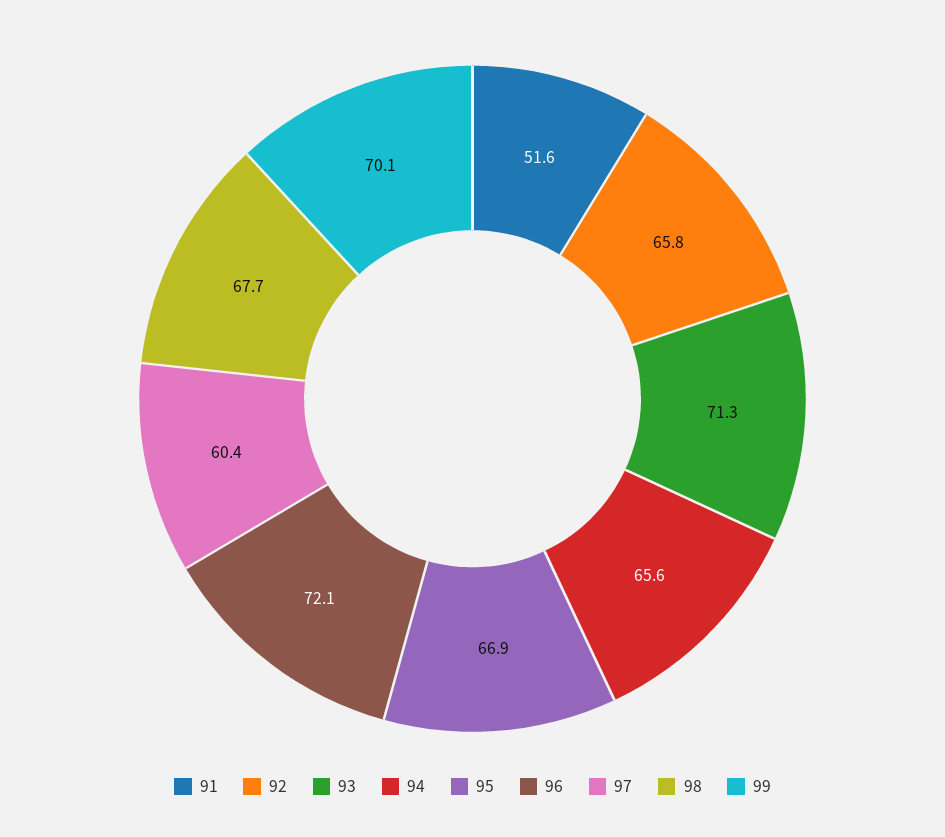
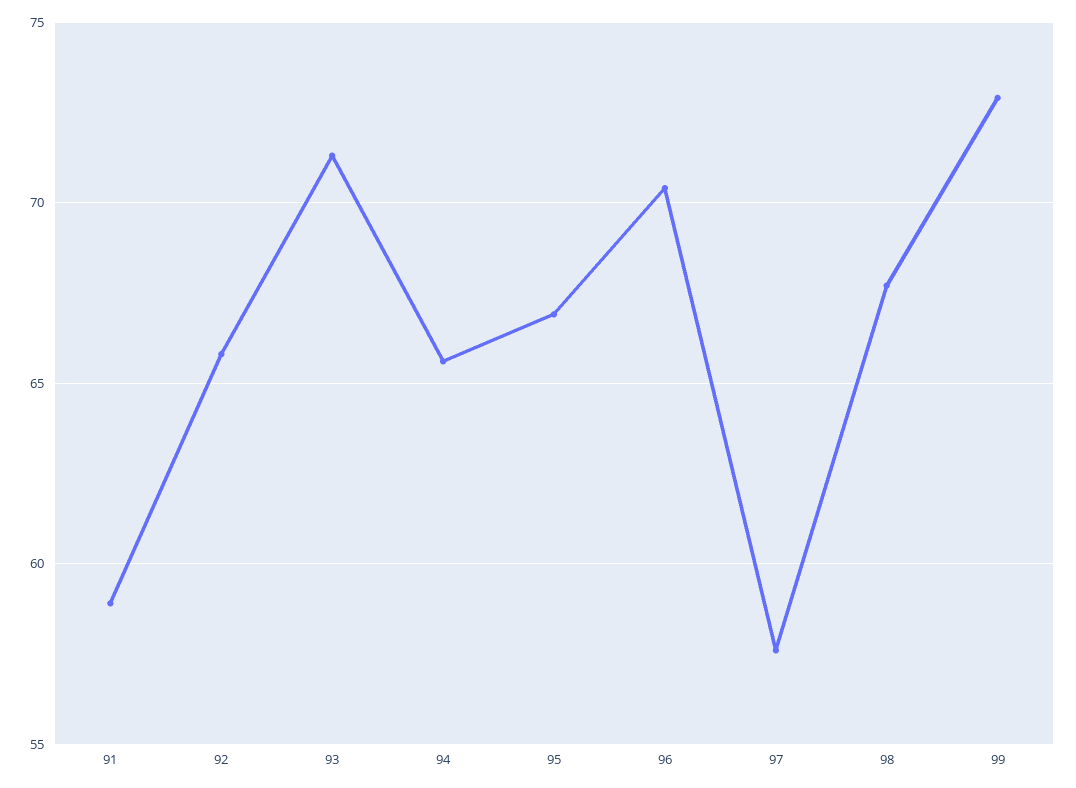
91: 51.6 -> 59
96: 72.1 -> 70.5
97: 60.4 -> 57.5
99: 70.1 -> 73

